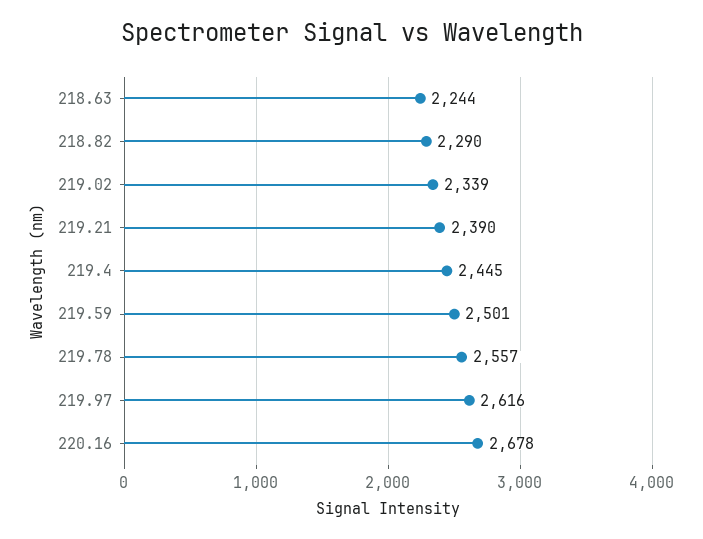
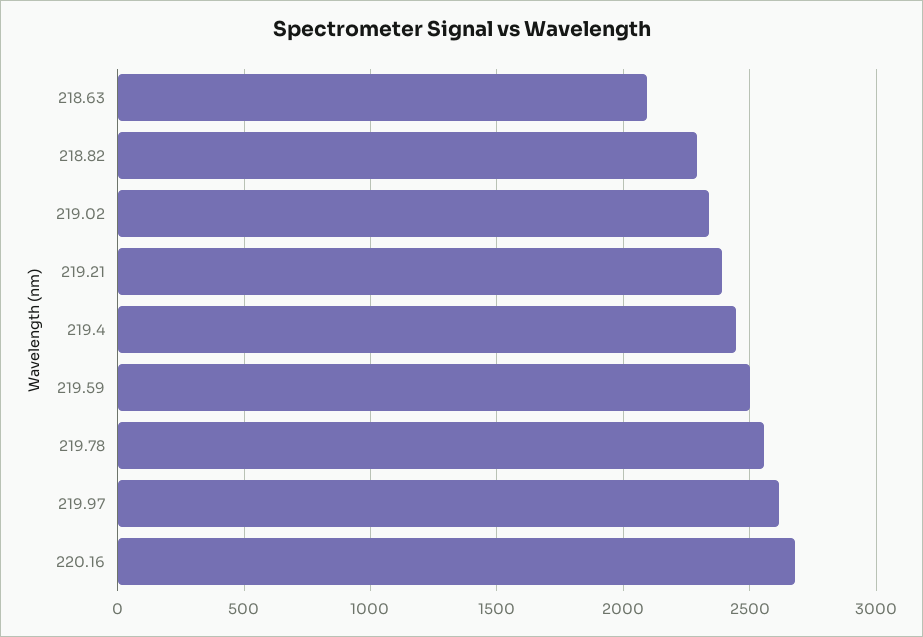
218.63: 2244 -> 2100

